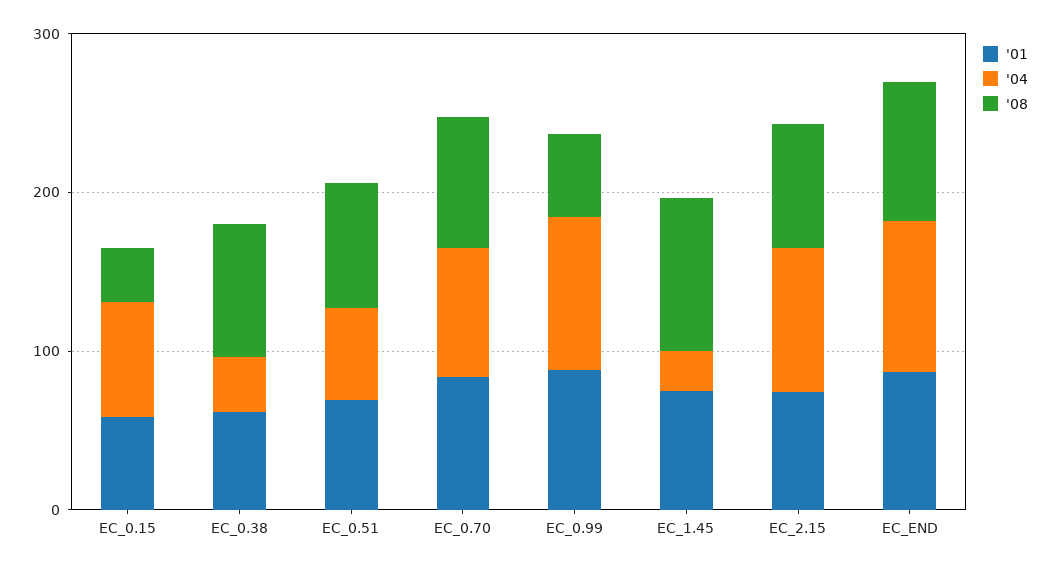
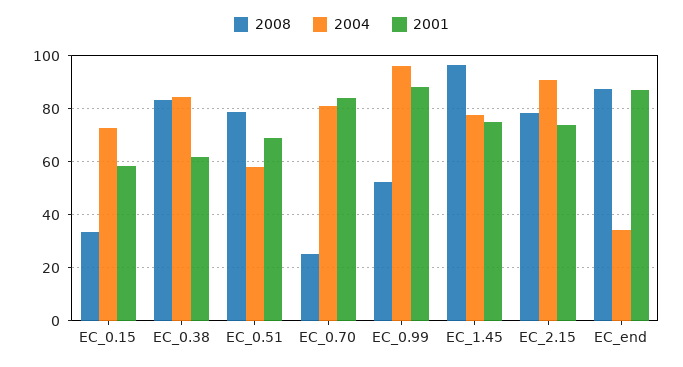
'04, EC_0.38: 40 -> 85
'08, EC_0.70: 80 -> 25
'04, EC_1.45: 20 -> 77.5
'04, EC_END: 100 -> 35

